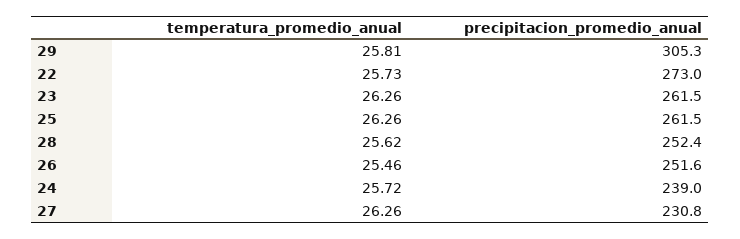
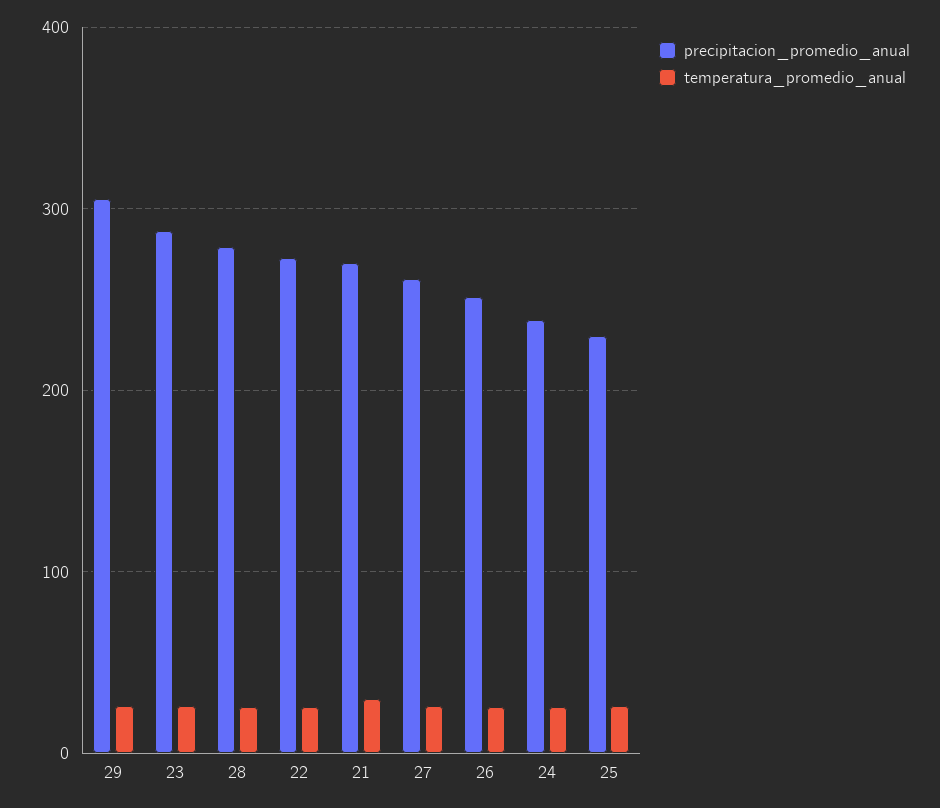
precipitacion_promedio_anual, 23: 261.5 -> 290
precipitacion_promedio_anual, 25: 261.5 -> 230
precipitacion_promedio_anual, 28: 252.4 -> 280
precipitacion_promedio_anual, 27: 230.8 -> 260
precipitacion_promedio_anual, 21: none -> 270
temperatura_promedio_anual, 21: none -> 30

